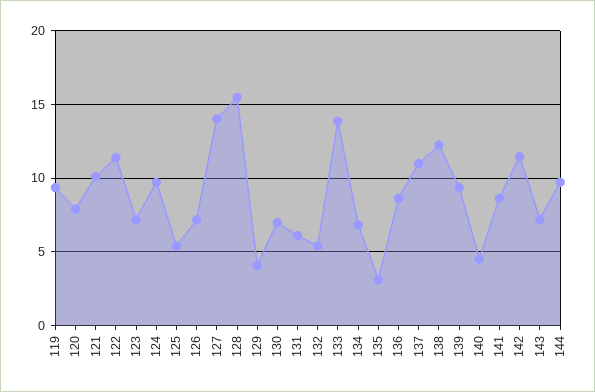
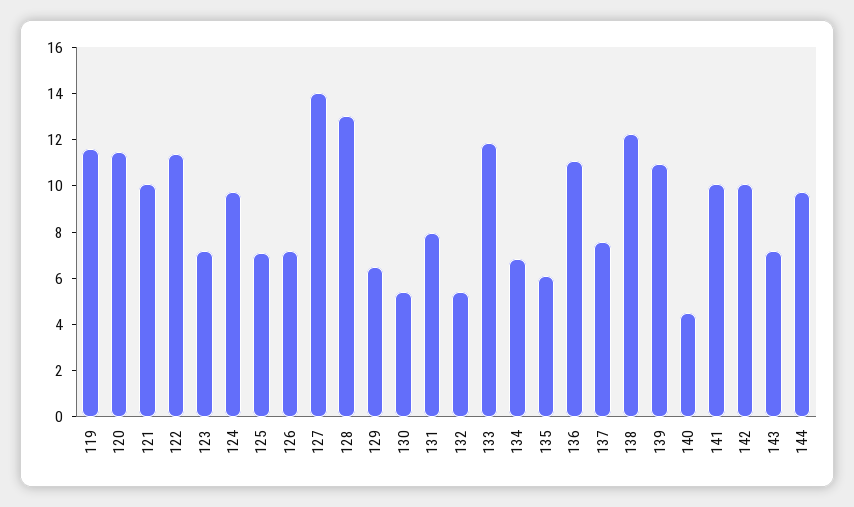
119: 9.5 -> 11.5
120: 8 -> 11.5
125: 5.5 -> 7
128: 15.5 -> 13
129: 4 -> 6.5
130: 7 -> 5.5
131: 6 -> 8
133: 14 -> 12
135: 3 -> 6
136: 8.5 -> 11
137: 11 -> 7.5
139: 9.5 -> 11
141: 8.5 -> 10
142: 11.5 -> 10

